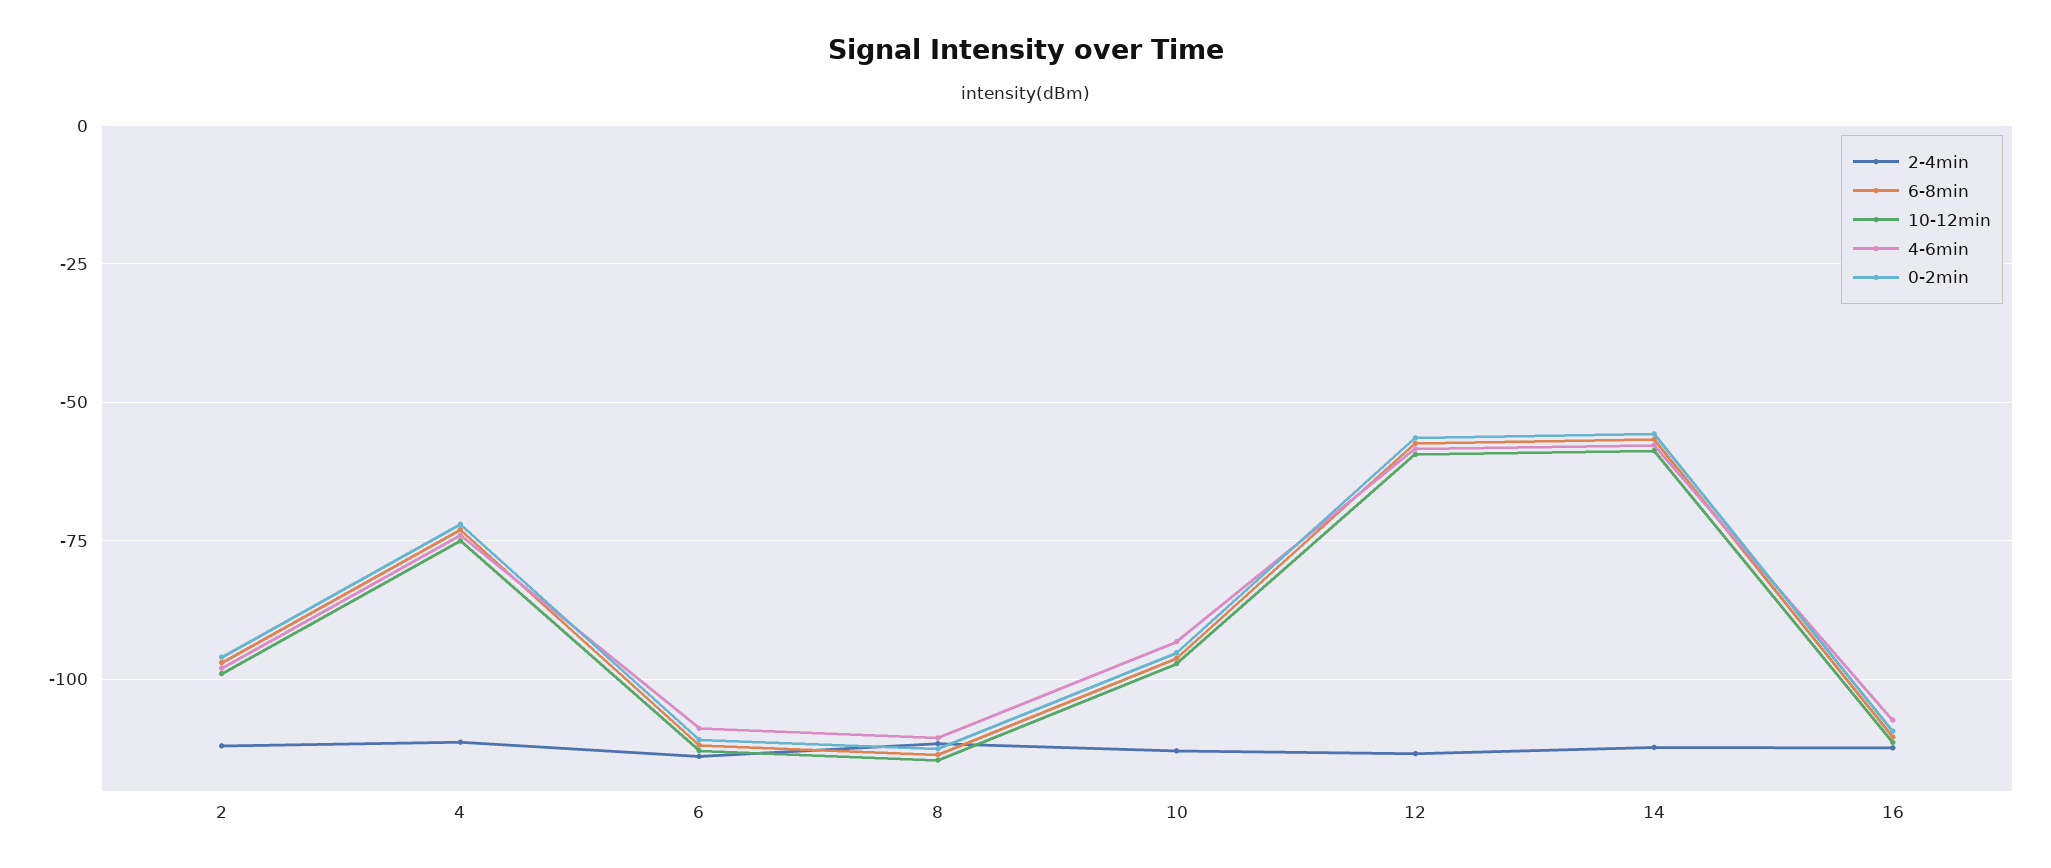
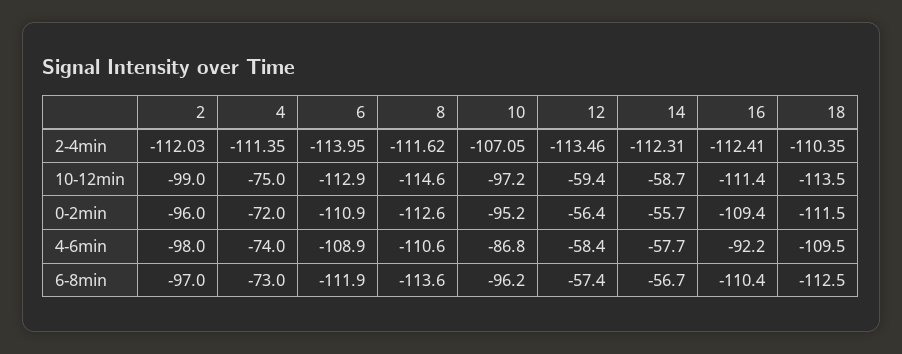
2-4min, 10: -112.5 -> -107.05
4-6min, 10: -92.5 -> -86.8
4-6min, 16: -107.5 -> -92.2
2-4min, 18: none -> -110.35
10-12min, 18: none -> -113.5
0-2min, 18: none -> -111.5
4-6min, 18: none -> -109.5
6-8min, 18: none -> -112.5

